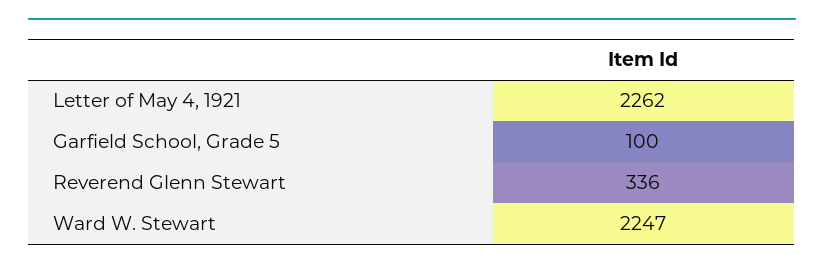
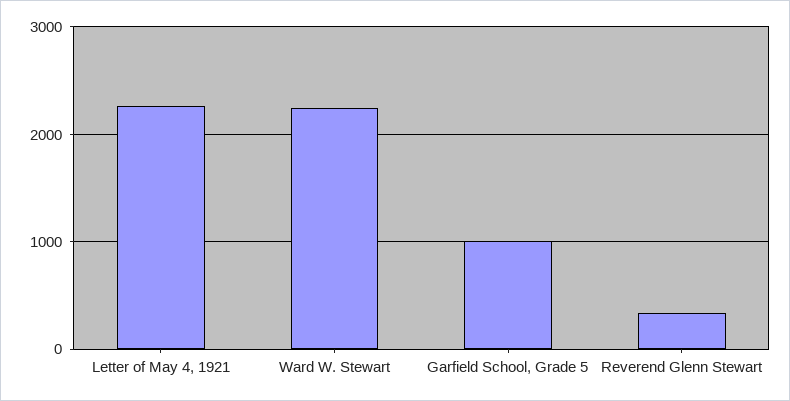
Garfield School, Grade 5: 100 -> 1000

